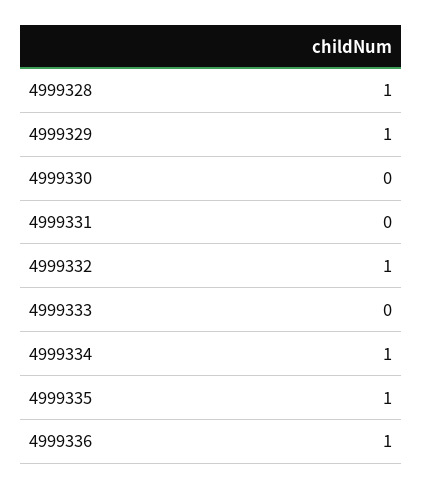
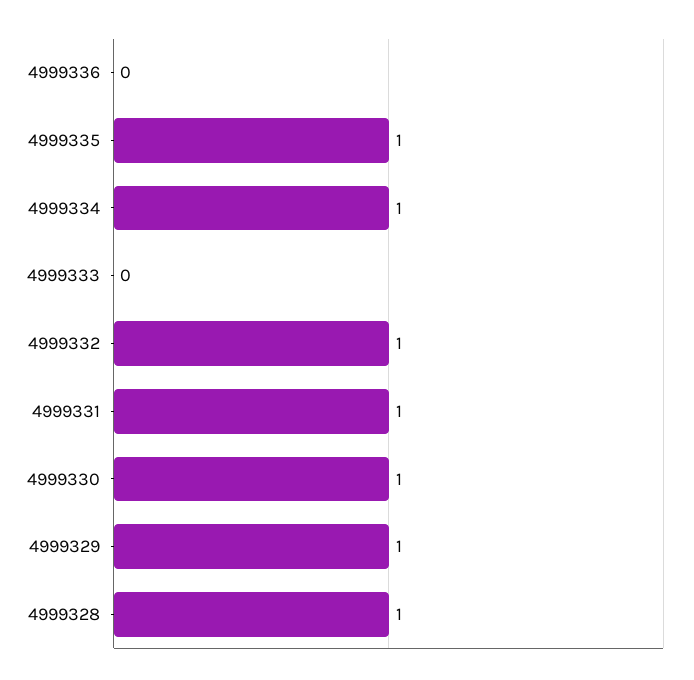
4999330: 0 -> 1
4999331: 0 -> 1
4999336: 1 -> 0

